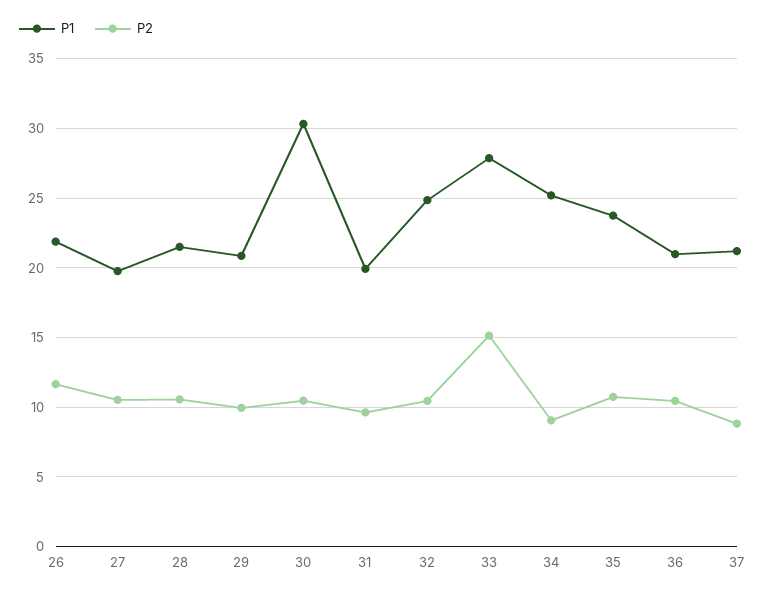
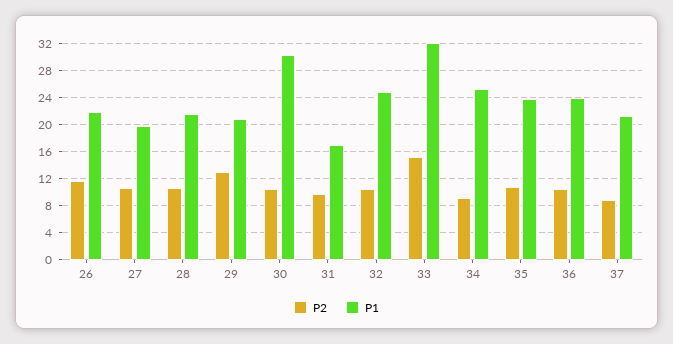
P2, 29: 10 -> 13
P1, 31: 20 -> 17
P1, 33: 28 -> 32
P1, 36: 21 -> 24

